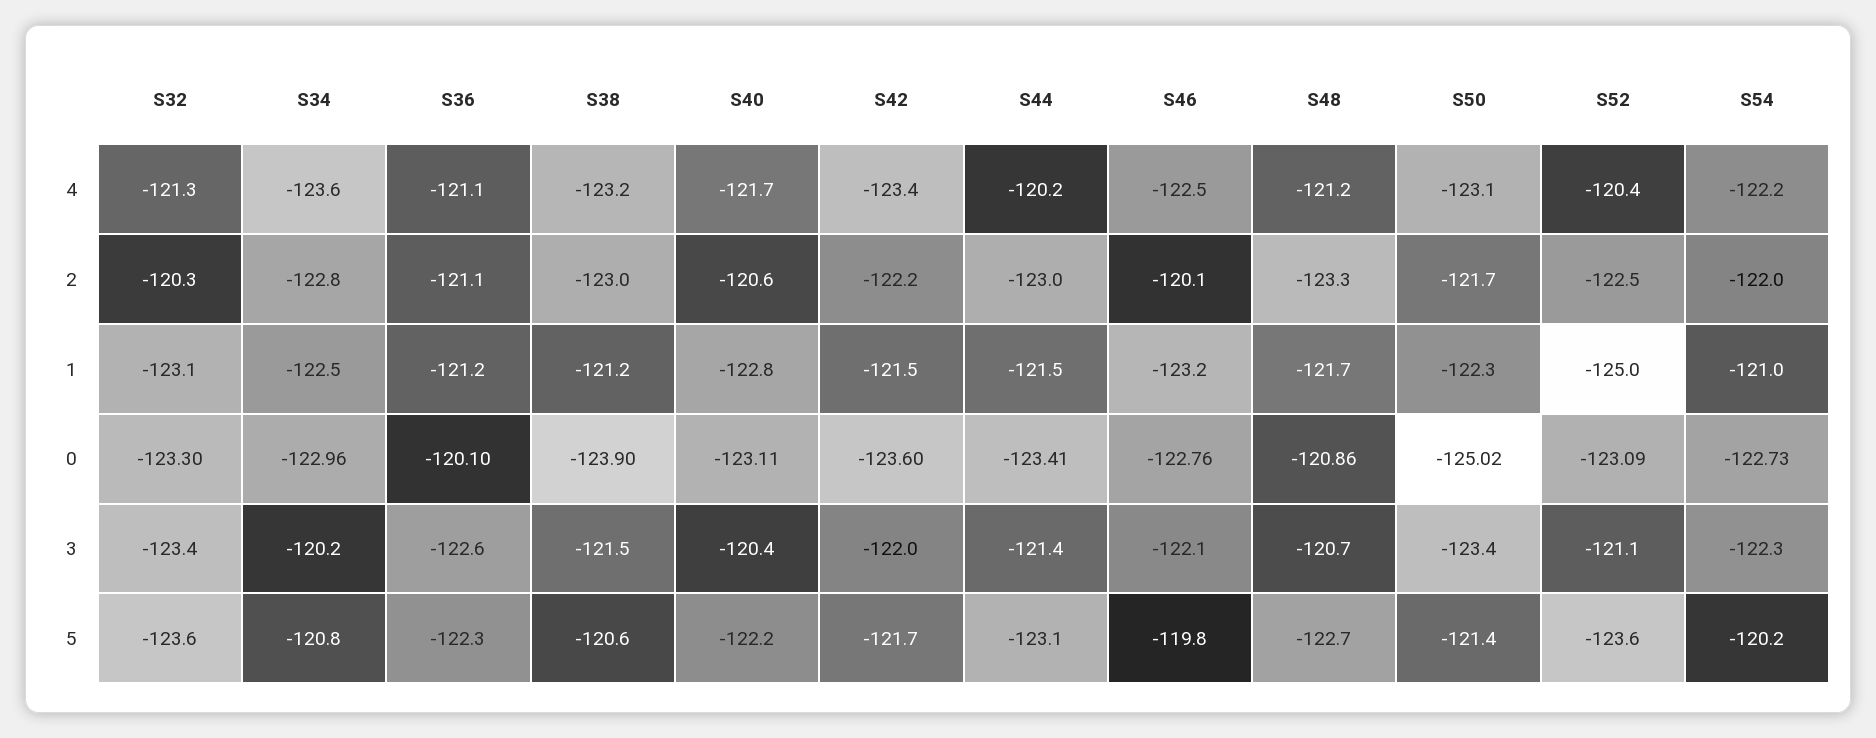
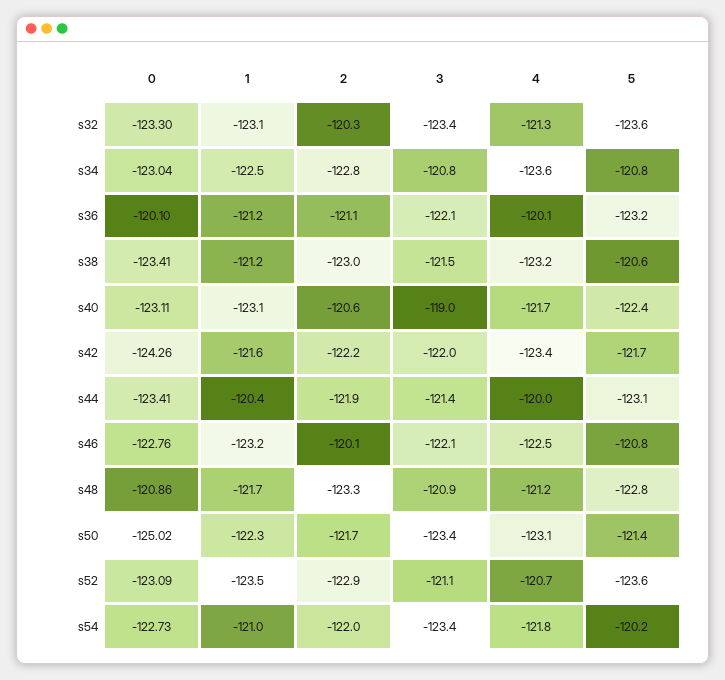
S36, 4: -121.1 -> -120.1
S44, 4: -120.2 -> -120
S52, 4: -120.4 -> -120.7
S54, 4: -122.2 -> -121.8
S44, 2: -123 -> -121.9
S52, 2: -122.5 -> -122.9
S40, 1: -122.8 -> -123.1
S42, 1: -121.5 -> -121.6
S44, 1: -121.5 -> -120.4
S52, 1: -125 -> -123.5
S34, 0: -122.96 -> -123.04
S38, 0: -123.9 -> -123.41
S42, 0: -123.6 -> -124.26
S34, 3: -120.2 -> -120.8
S36, 3: -122.6 -> -122.1
S40, 3: -120.4 -> -119
S48, 3: -120.7 -> -120.9
S54, 3: -122.3 -> -123.4
S36, 5: -122.3 -> -123.2
S40, 5: -122.2 -> -122.4
S46, 5: -119.8 -> -120.8
S48, 5: -122.7 -> -122.8

